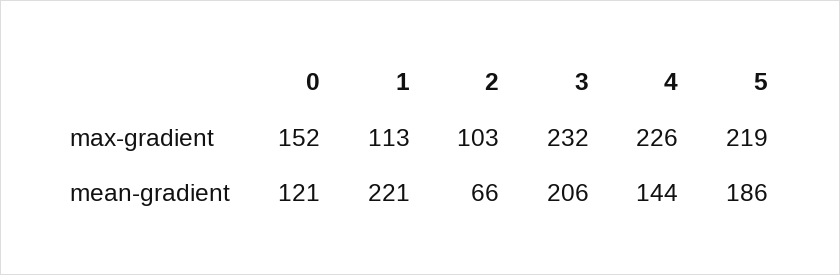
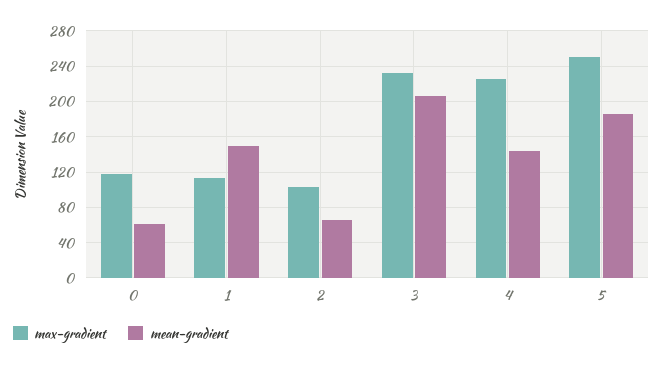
max-gradient, 0: 152 -> 120
max-gradient, 5: 219 -> 250
mean-gradient, 0: 121 -> 60
mean-gradient, 1: 221 -> 150

